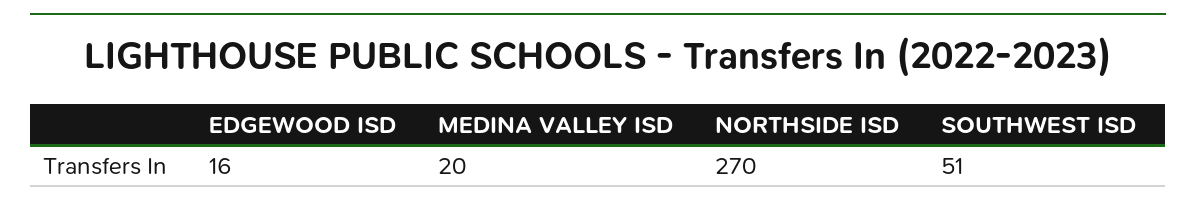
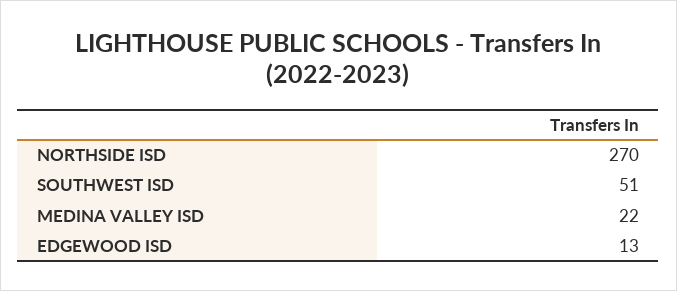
EDGEWOOD ISD: 16 -> 13
MEDINA VALLEY ISD: 20 -> 22

